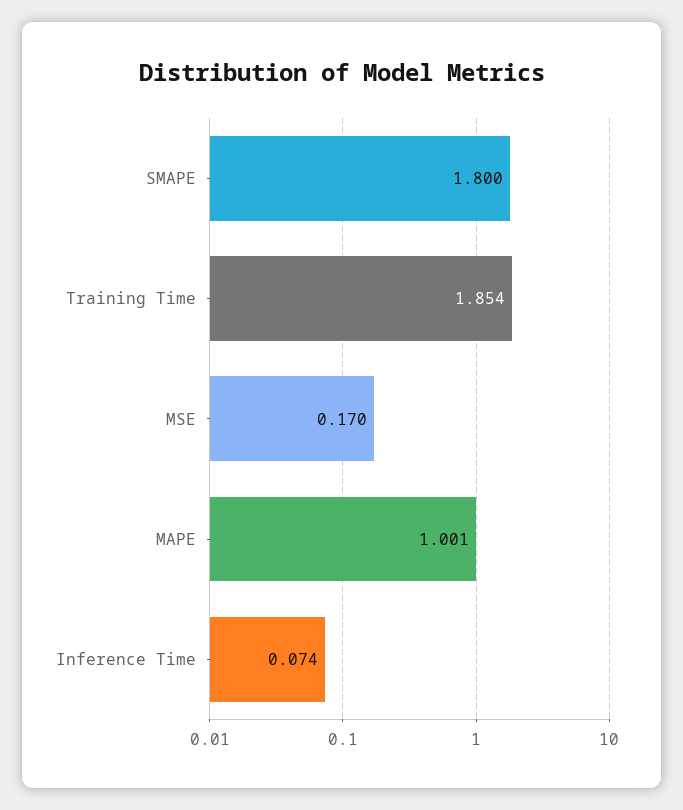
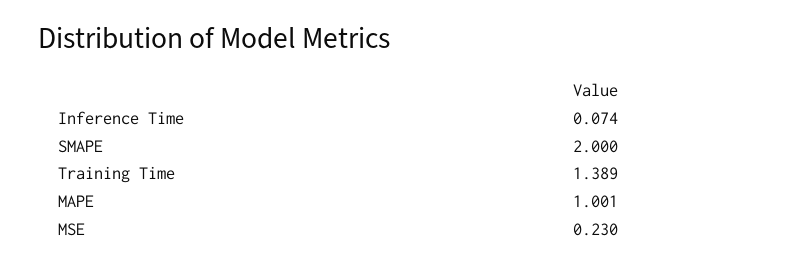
SMAPE: 1.8 -> 2
Training Time: 1.854 -> 1.389
MSE: 0.17 -> 0.23

